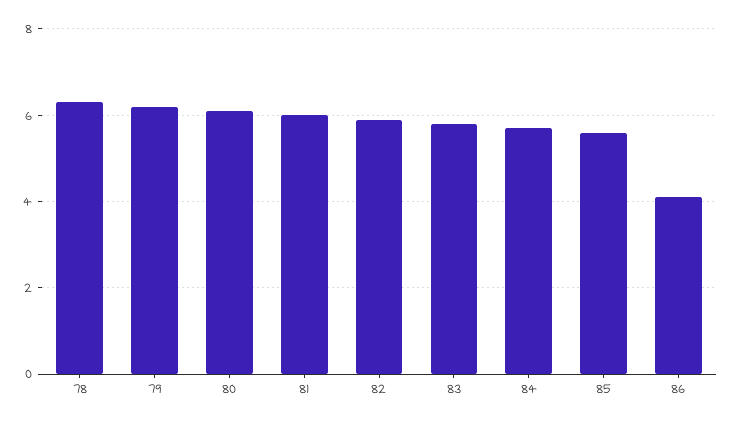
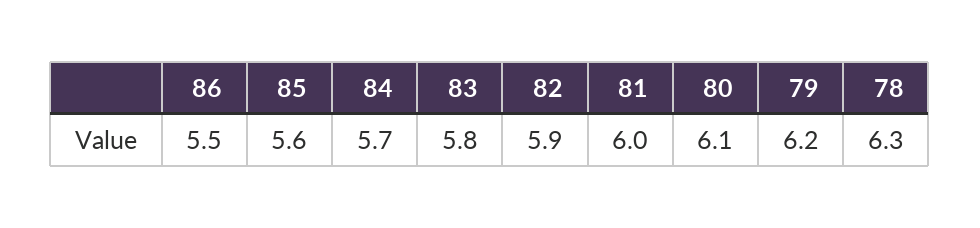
86: 4 -> 5.5

